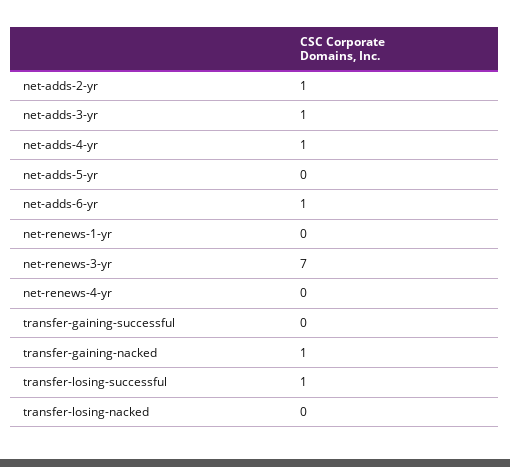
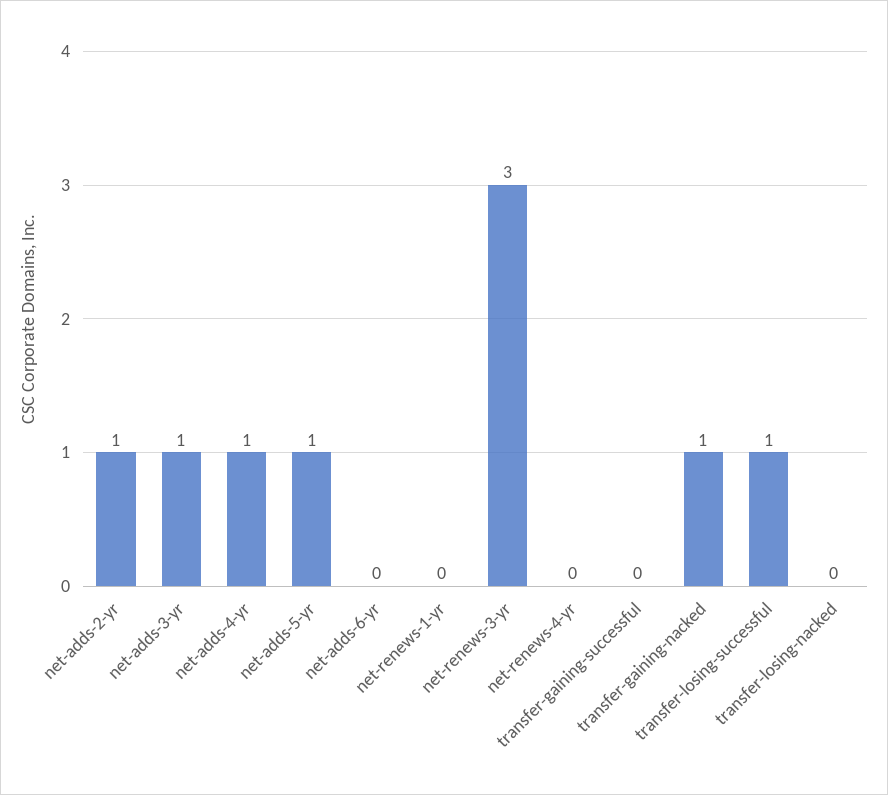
net-adds-5-yr: 0 -> 1
net-adds-6-yr: 1 -> 0
net-renews-3-yr: 7 -> 3

